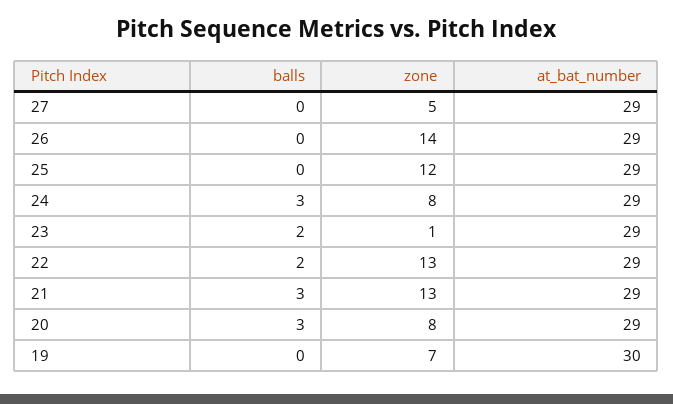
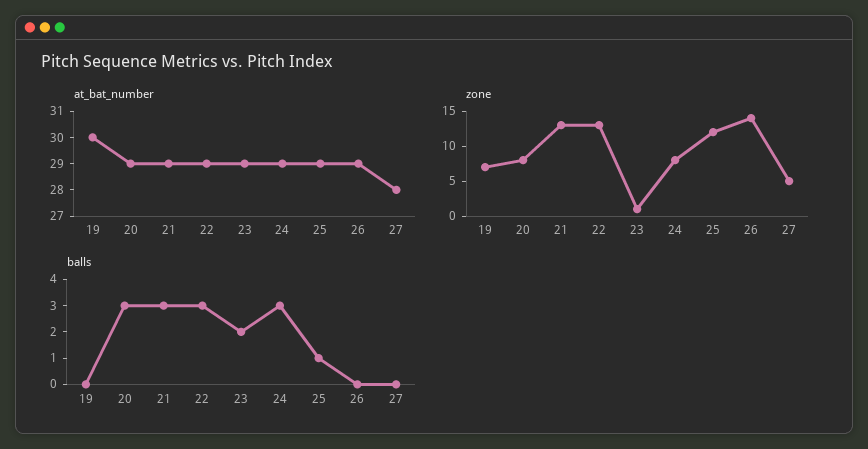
at_bat_number, 27: 29 -> 28
balls, 25: 0 -> 1
balls, 22: 2 -> 3

